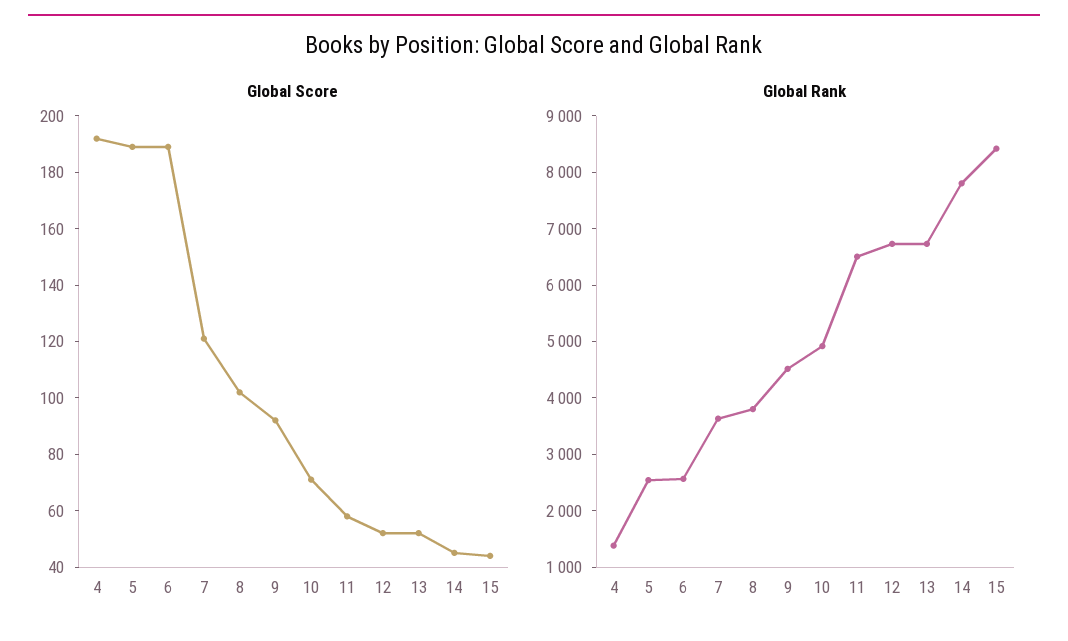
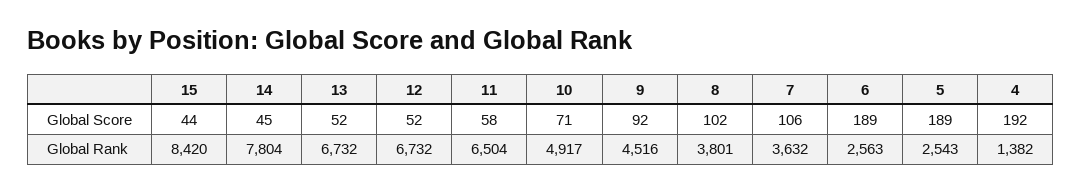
Global Score, 7: 120 -> 106

